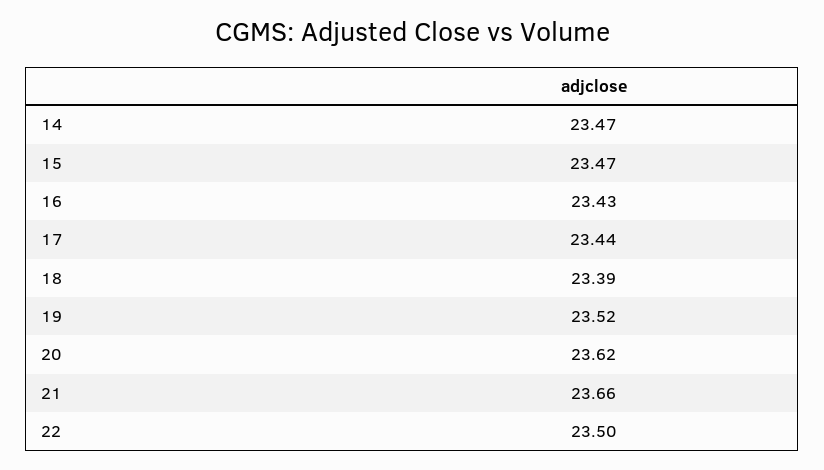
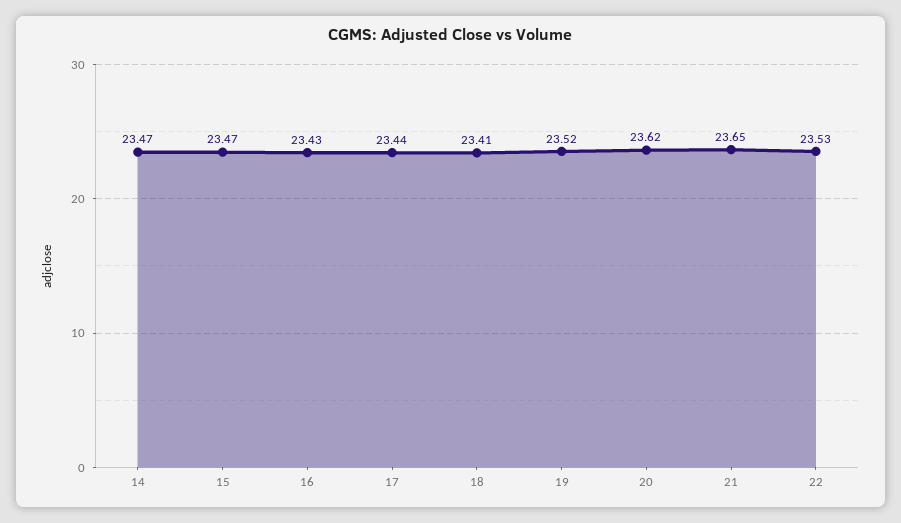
18: 23.39 -> 23.41
21: 23.66 -> 23.65
22: 23.5 -> 23.53

